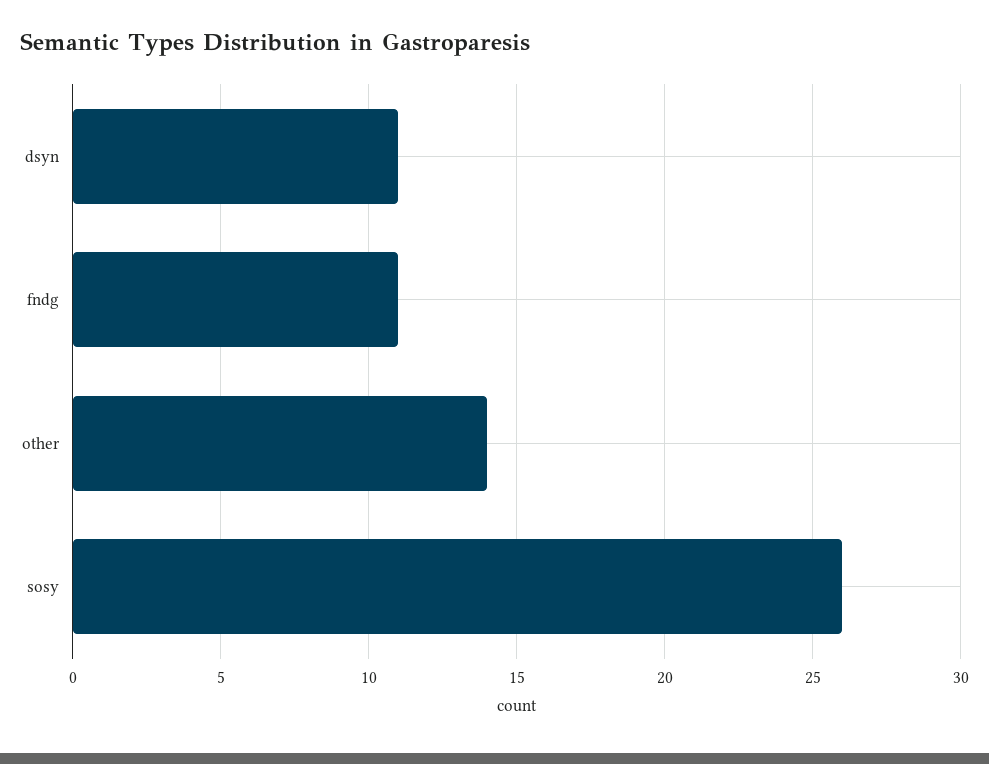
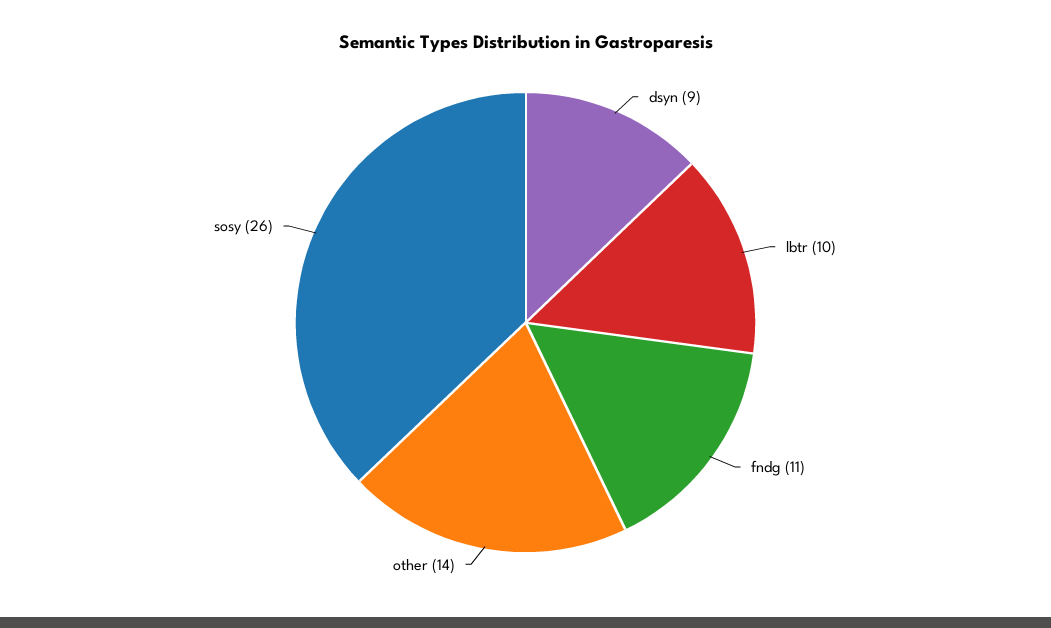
dsyn: 11 -> 9
lbtr: none -> 10

